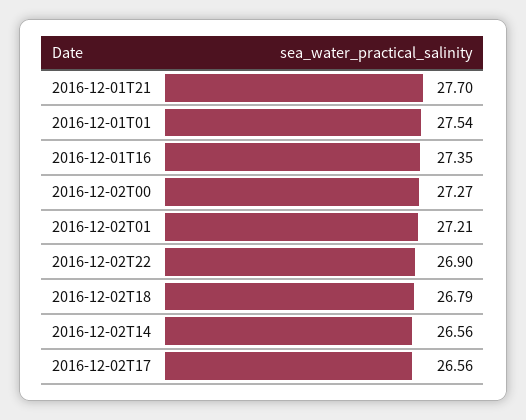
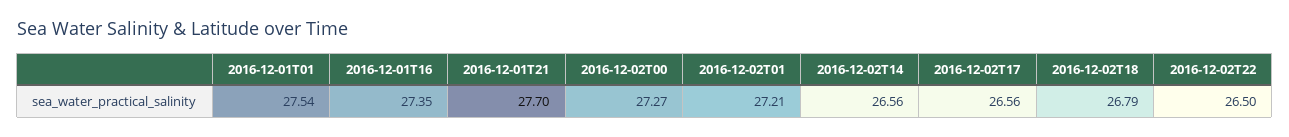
2016-12-02T22: 26.9 -> 26.5

